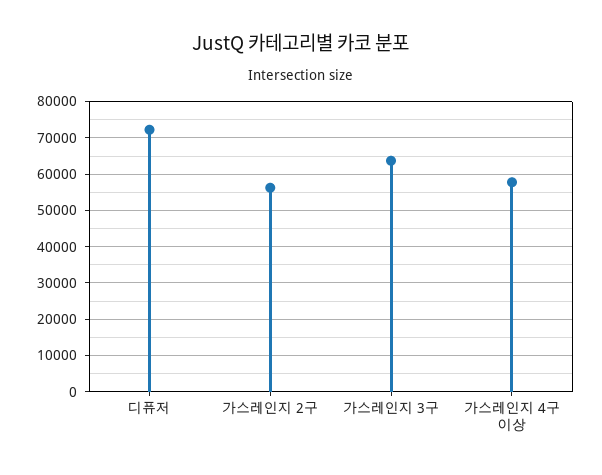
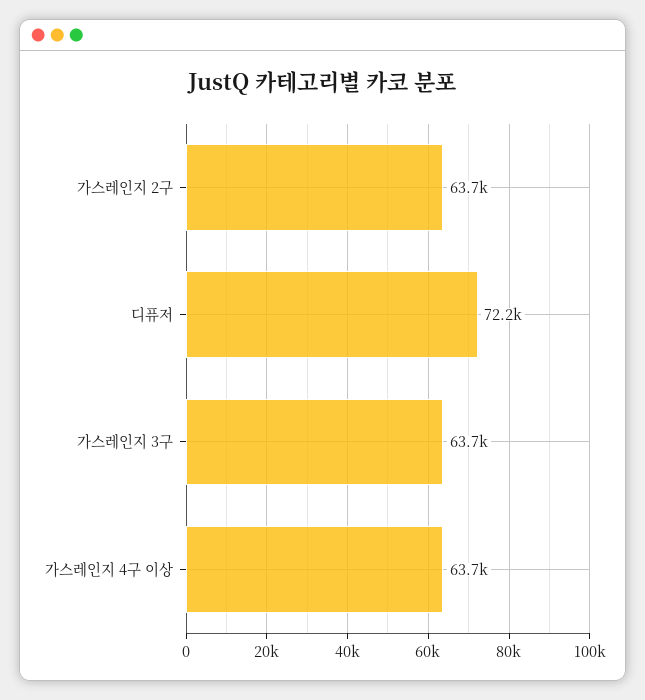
가스레인지 2구: 56000 -> 63700
가스레인지 4구 이상: 58000 -> 63700

